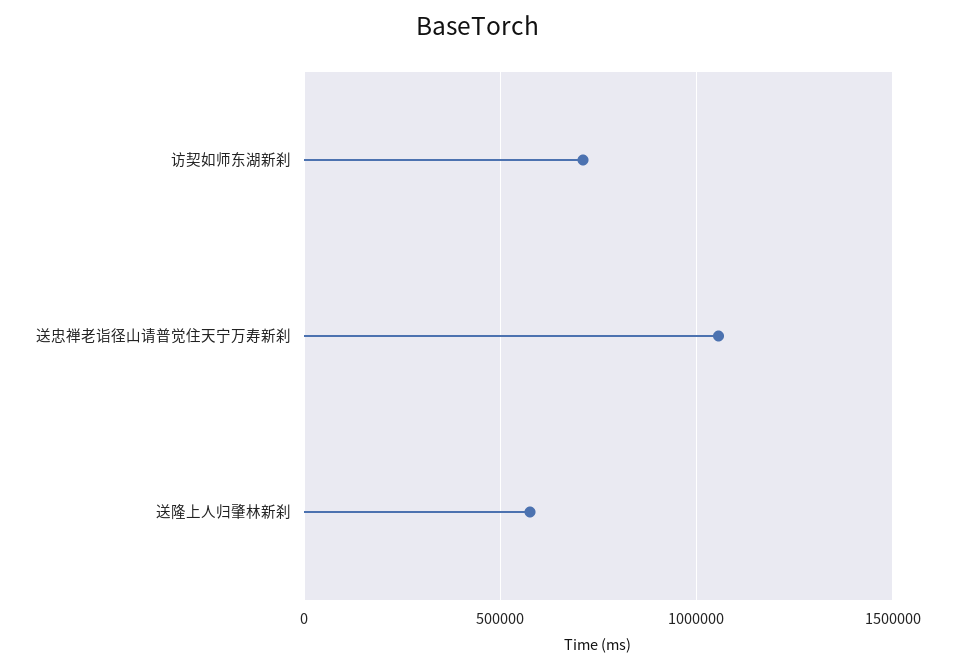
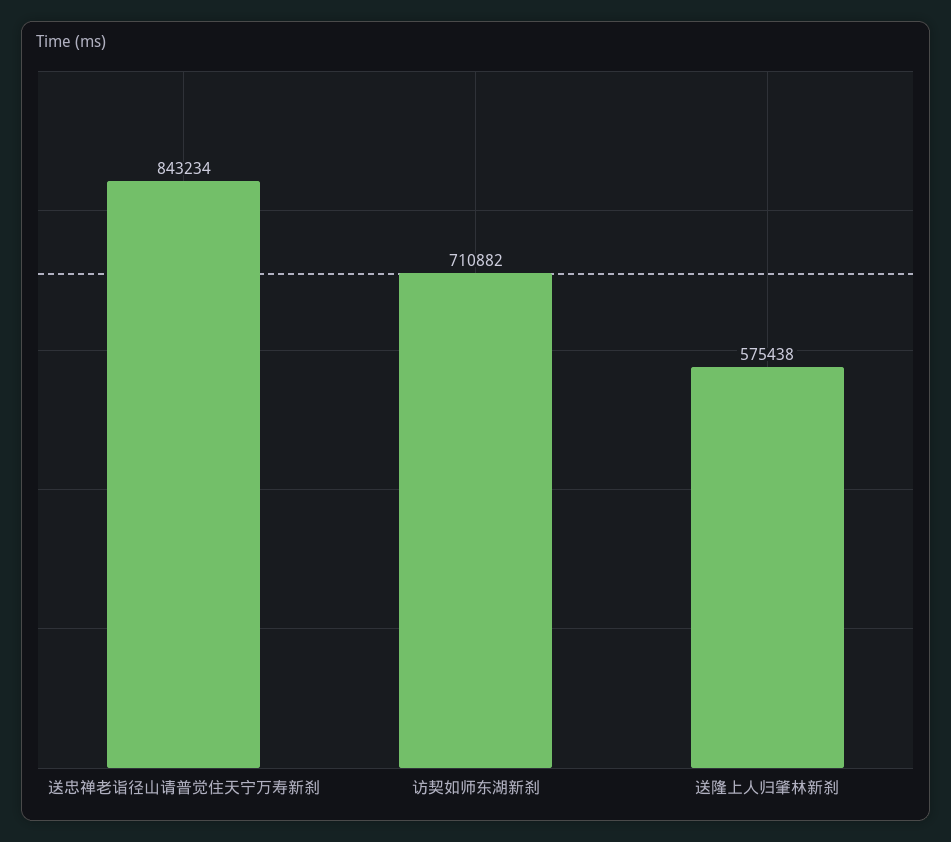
送忠禅老诣径山请普觉住天宁万寿新刹: 1050000 -> 843234

